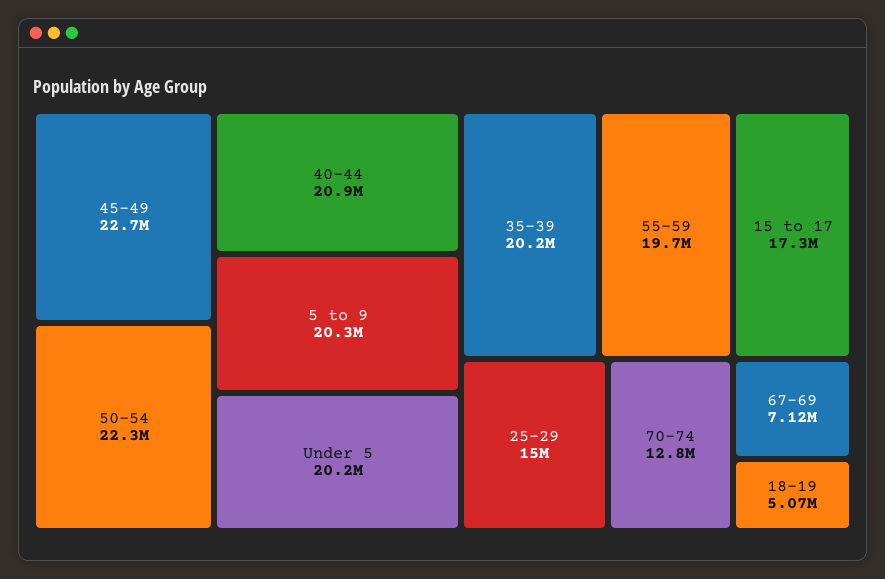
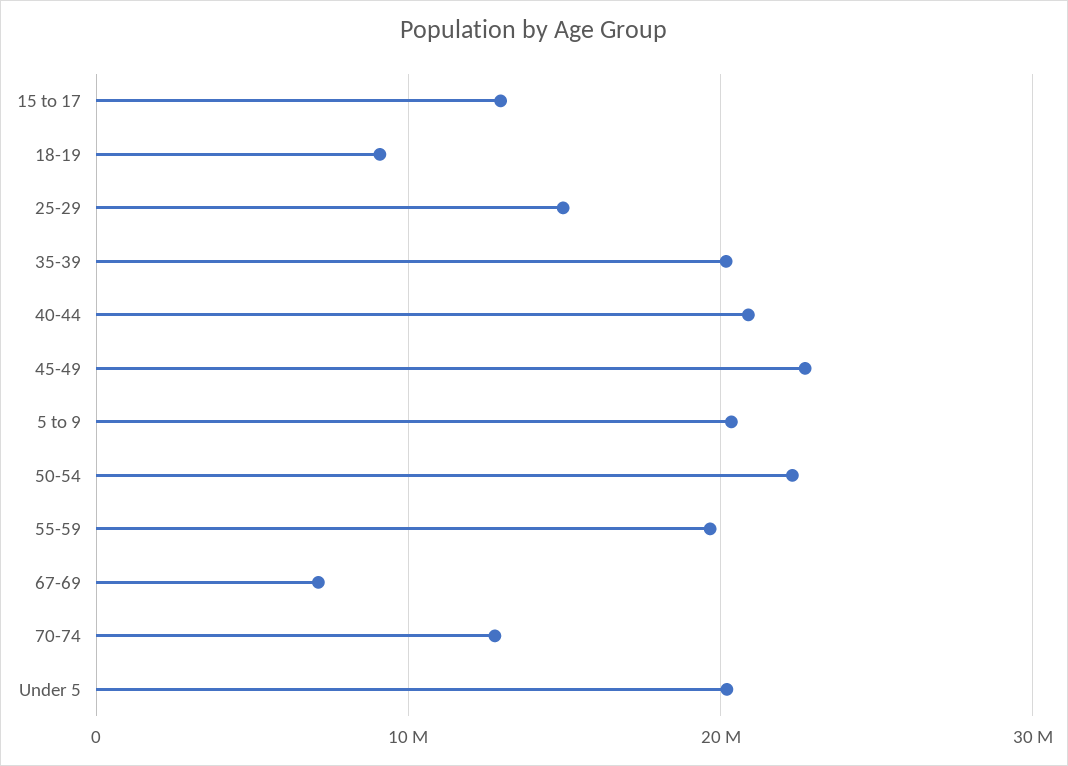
15 to 17: 17300000 -> 13000000
18-19: 5070000 -> 9000000

